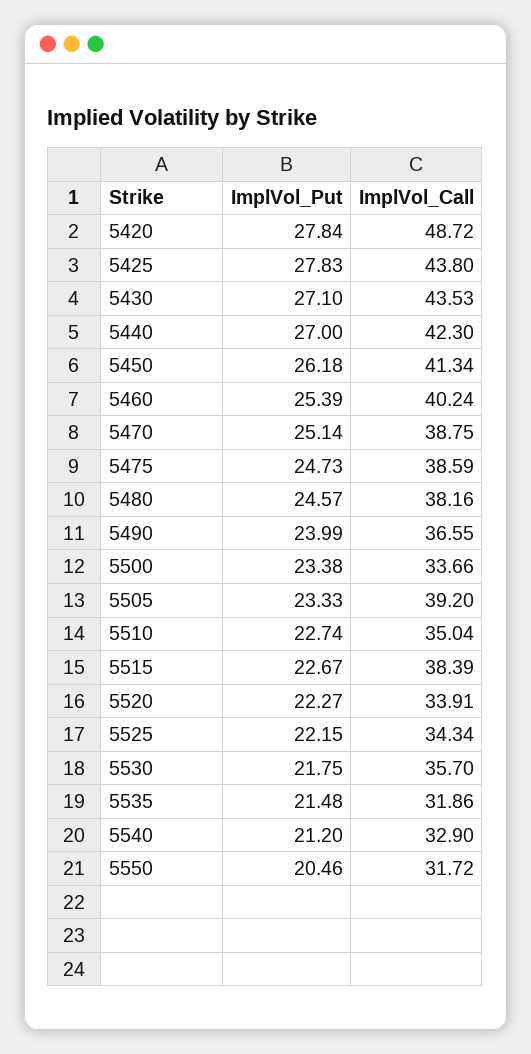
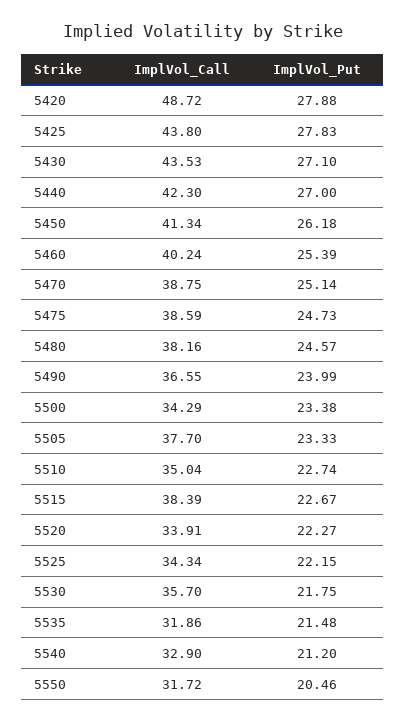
ImplVol_Put, 5420: 27.84 -> 27.88
ImplVol_Call, 5500: 33.66 -> 34.29
ImplVol_Call, 5505: 39.2 -> 37.7

